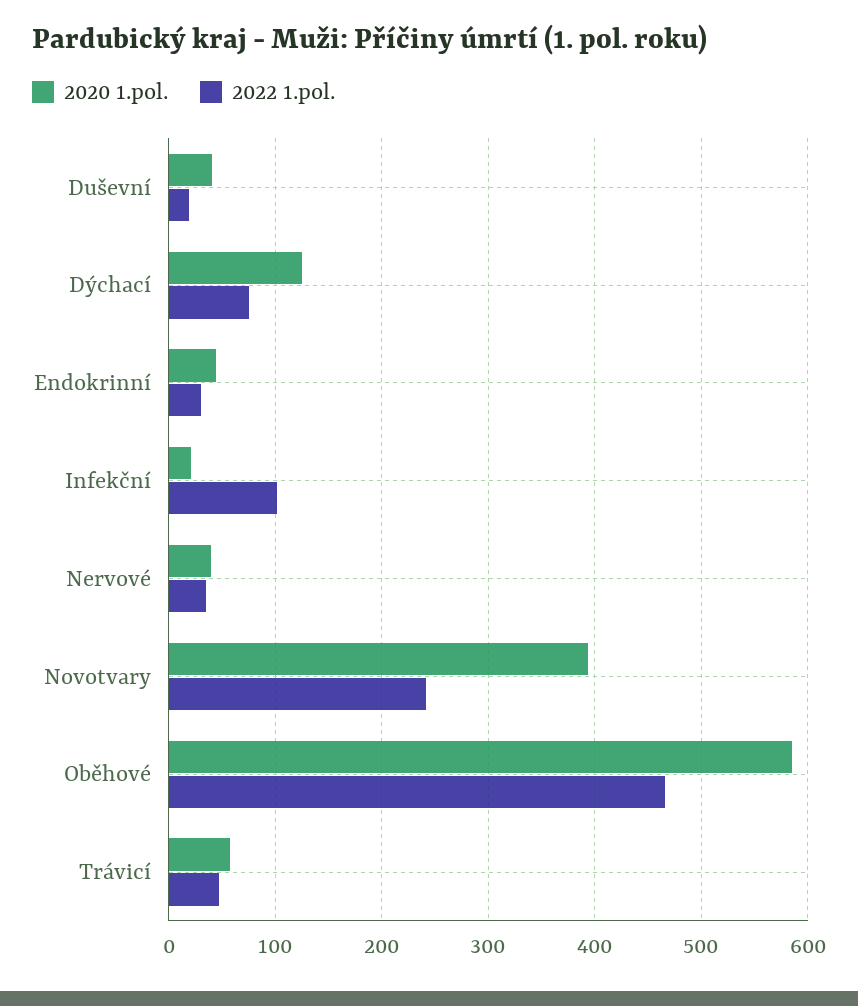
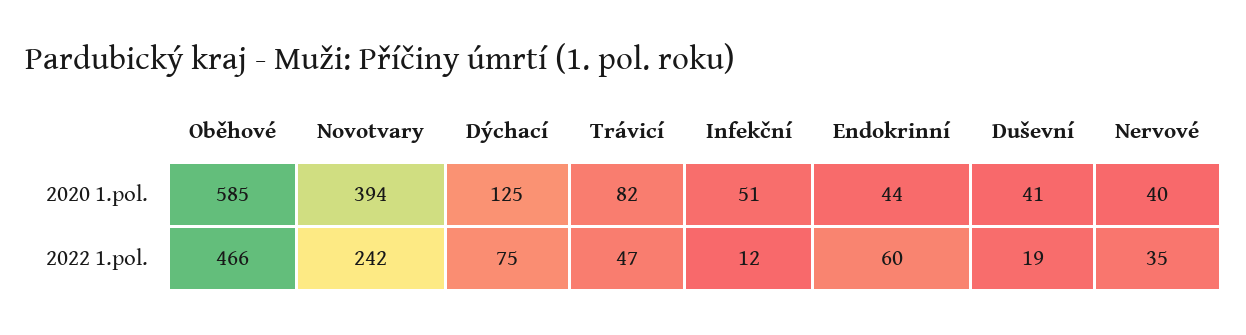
2022 1.pol., Endokrinní: 30 -> 60
2020 1.pol., Infekční: 20 -> 51
2022 1.pol., Infekční: 100 -> 12
2020 1.pol., Trávicí: 60 -> 82

